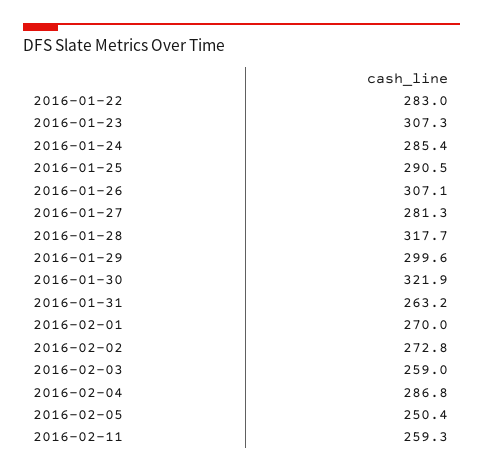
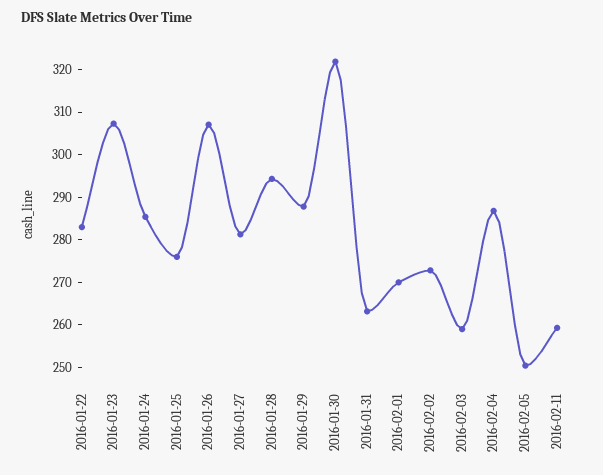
2016-01-25: 290.5 -> 276
2016-01-28: 317.7 -> 294
2016-01-29: 299.6 -> 288

